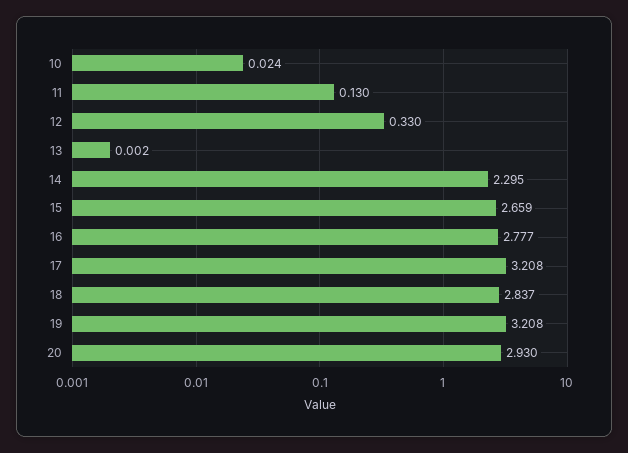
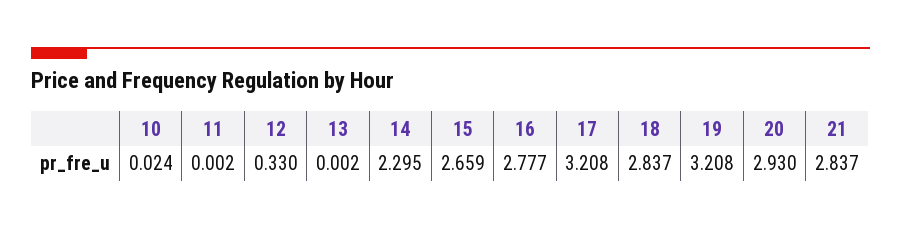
11: 0.13 -> 0.002
21: none -> 2.837

